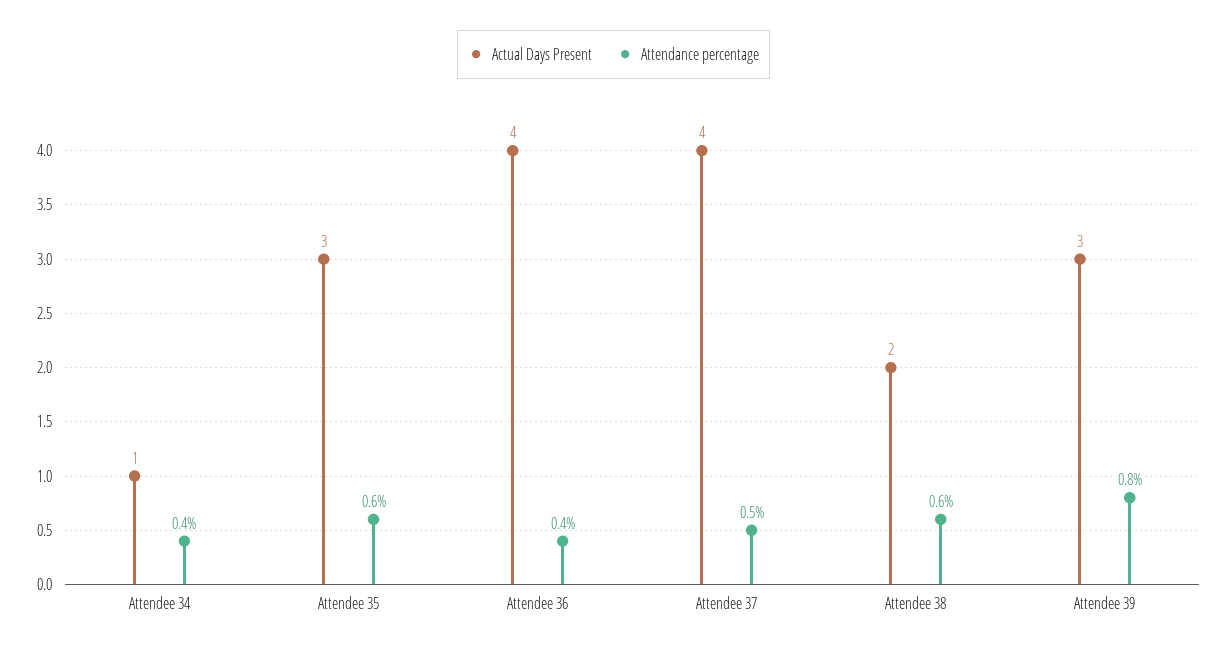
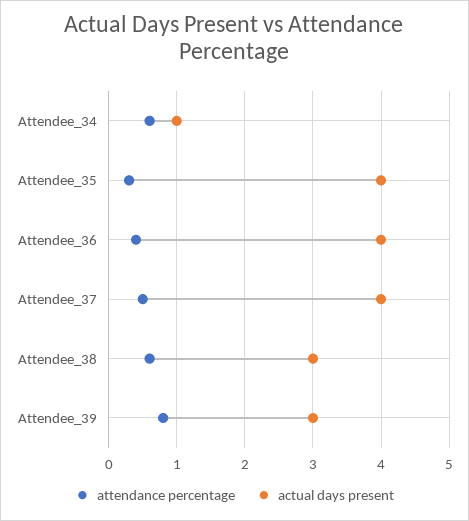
Attendance percentage, Attendee 34: 0.4 -> 0.6
Actual Days Present, Attendee 35: 3 -> 4
Attendance percentage, Attendee 35: 0.6 -> 0.3
Actual Days Present, Attendee 38: 2 -> 3

